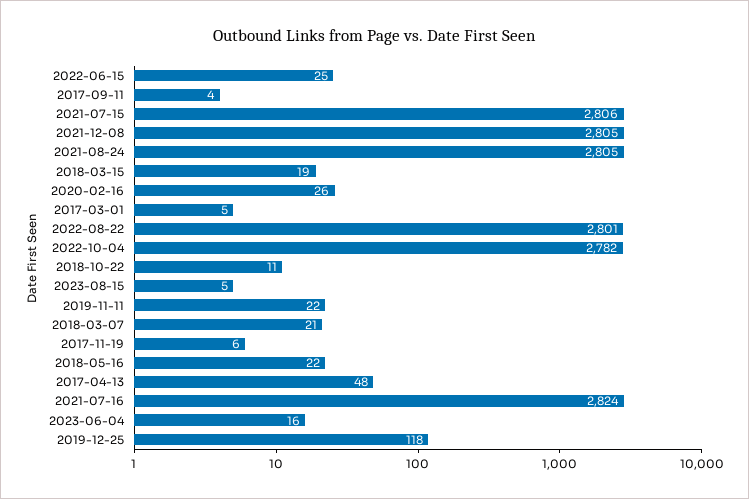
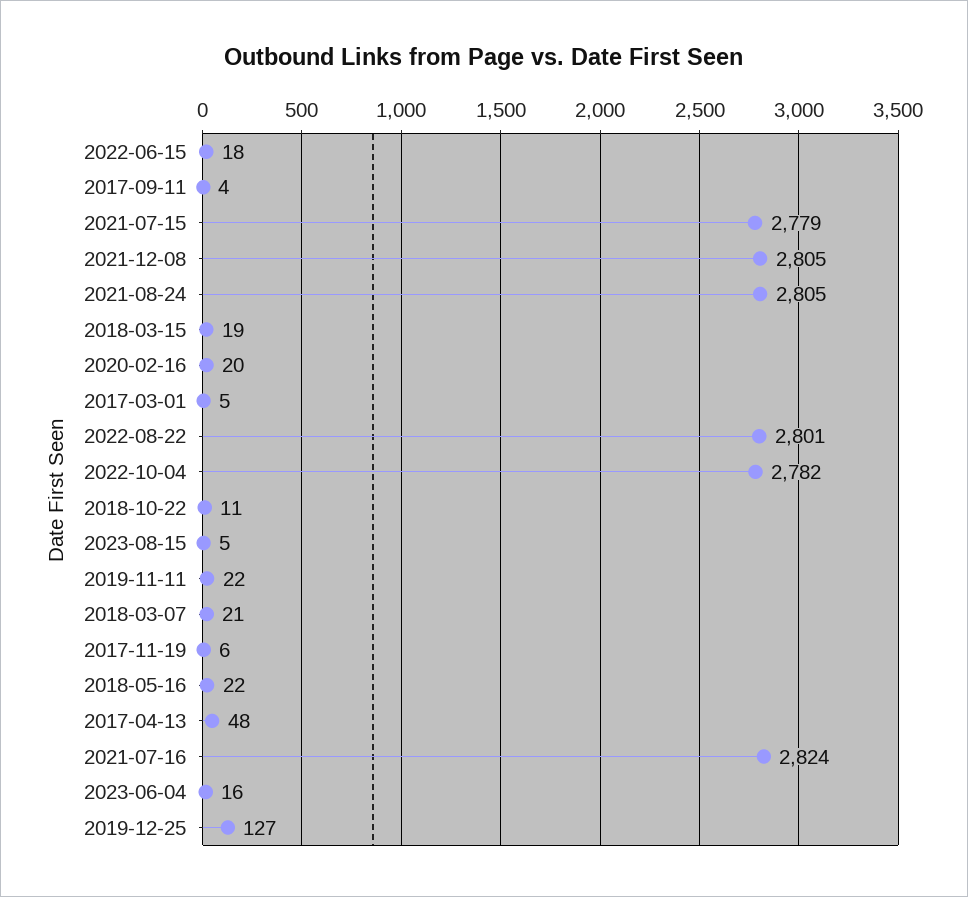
2022-06-15: 25 -> 18
2021-07-15: 2806 -> 2779
2020-02-16: 26 -> 20
2019-12-25: 118 -> 127

